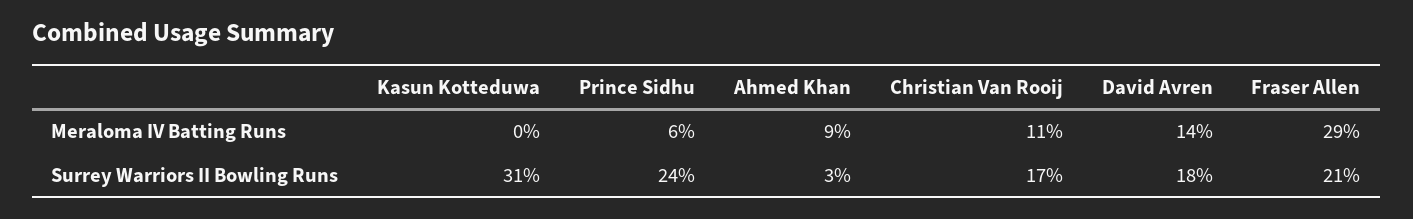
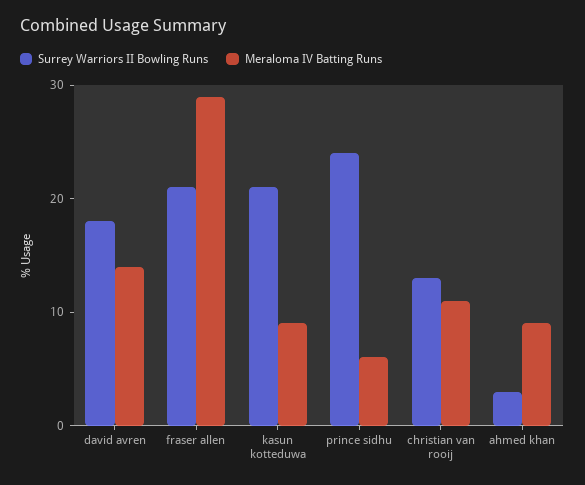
Meraloma IV Batting Runs, Kasun Kotteduwa: 0 -> 9
Surrey Warriors II Bowling Runs, Kasun Kotteduwa: 31 -> 21
Surrey Warriors II Bowling Runs, Christian Van Rooij: 17 -> 13

